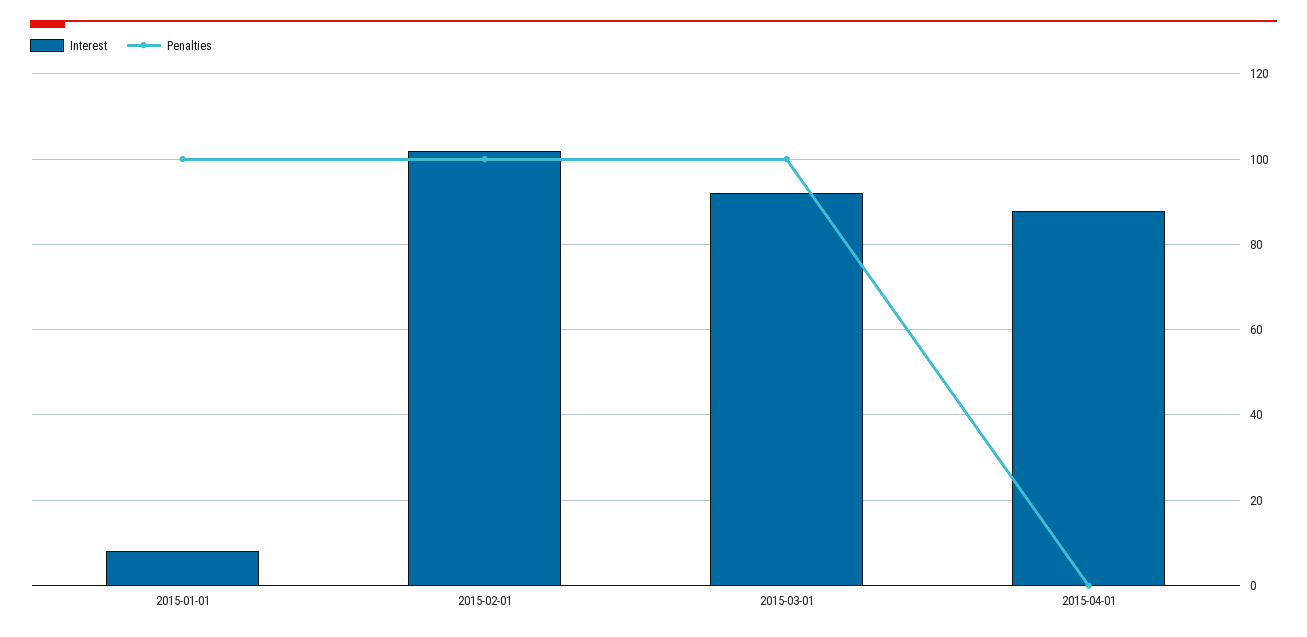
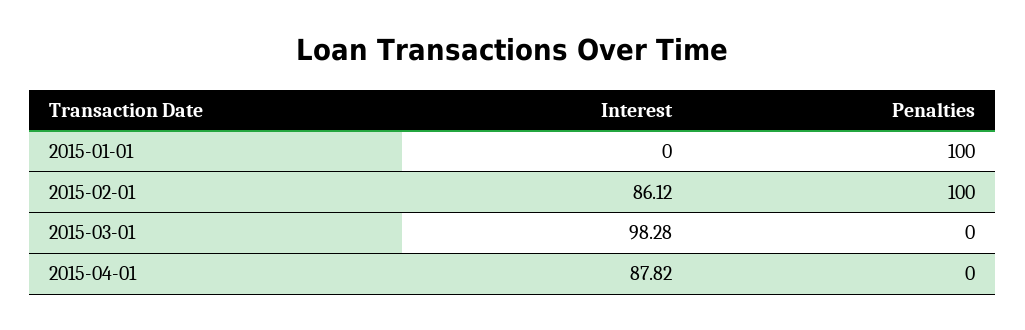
Interest, 2015-01-01: 8 -> 0
Interest, 2015-02-01: 102 -> 86.12
Interest, 2015-03-01: 92 -> 98.28
Penalties, 2015-03-01: 100 -> 0

